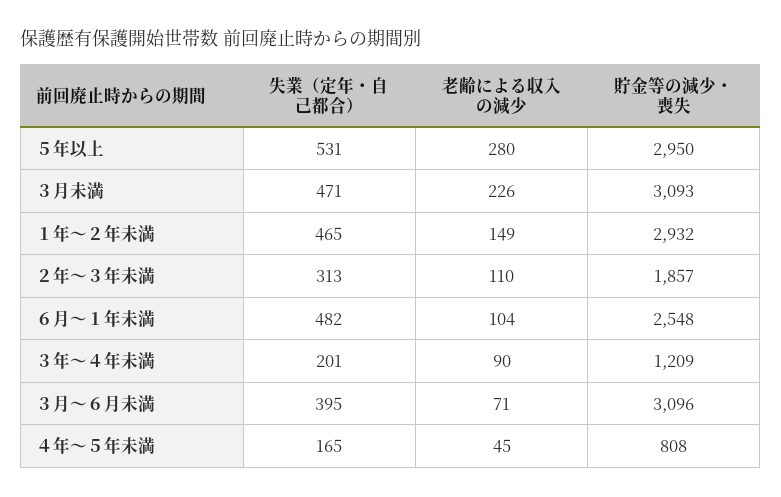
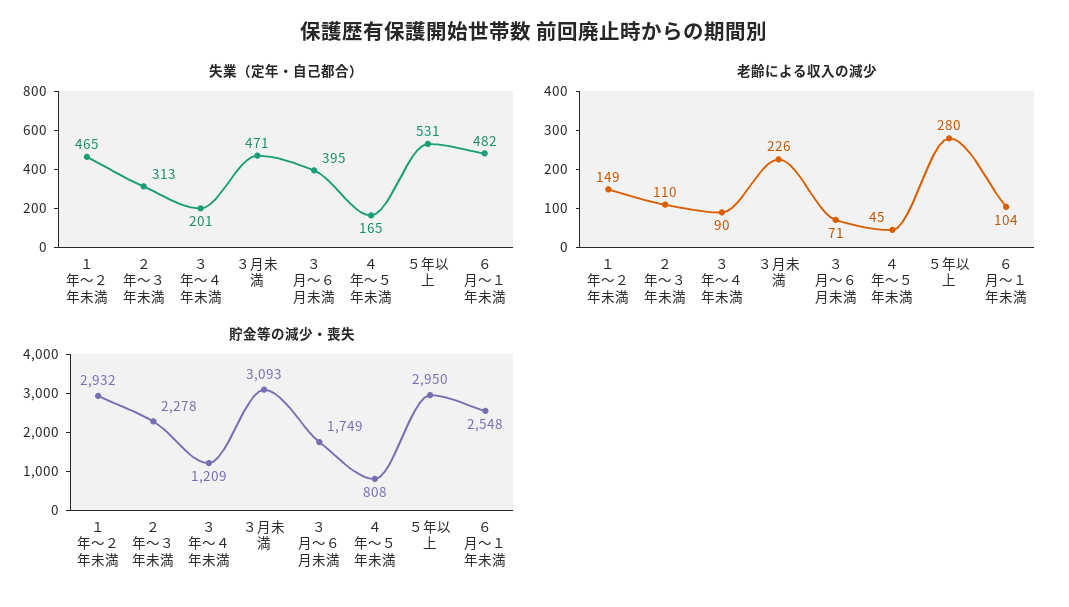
貯金等の減少・喪失, ２年～３年未満: 1857 -> 2278
貯金等の減少・喪失, ３月～６月未満: 3096 -> 1749

